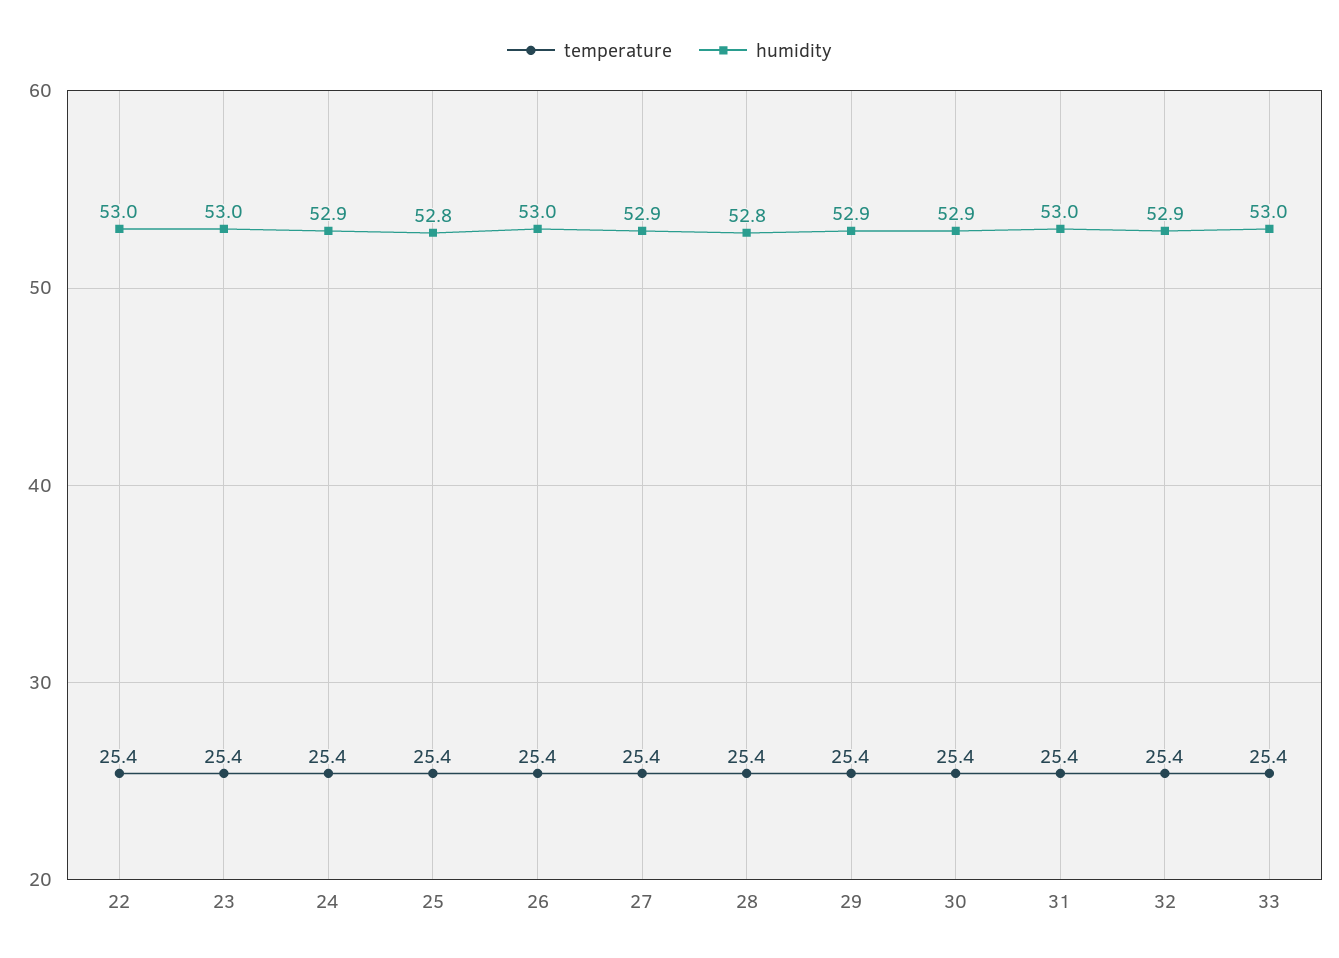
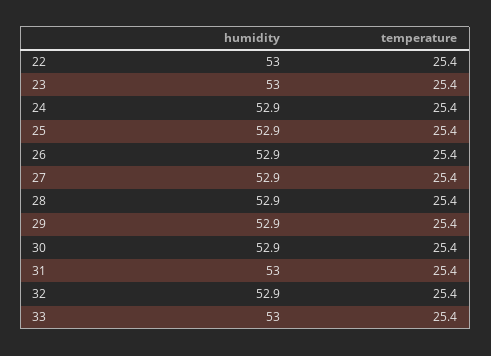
humidity, 25: 52.8 -> 52.9
humidity, 26: 53 -> 52.9
humidity, 28: 52.8 -> 52.9

